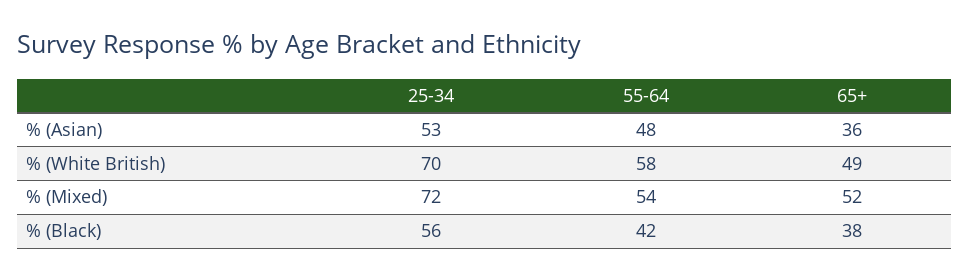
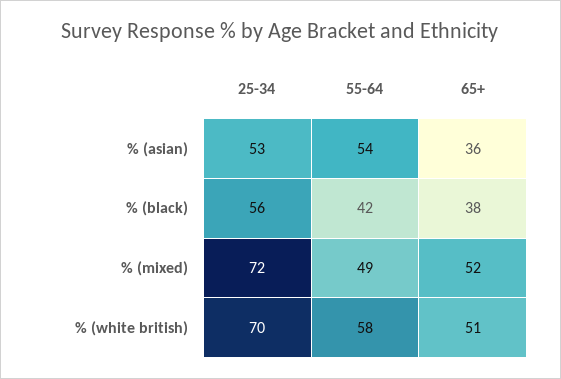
55-64, % (Asian): 48 -> 54
65+, % (White British): 49 -> 51
55-64, % (Mixed): 54 -> 49

